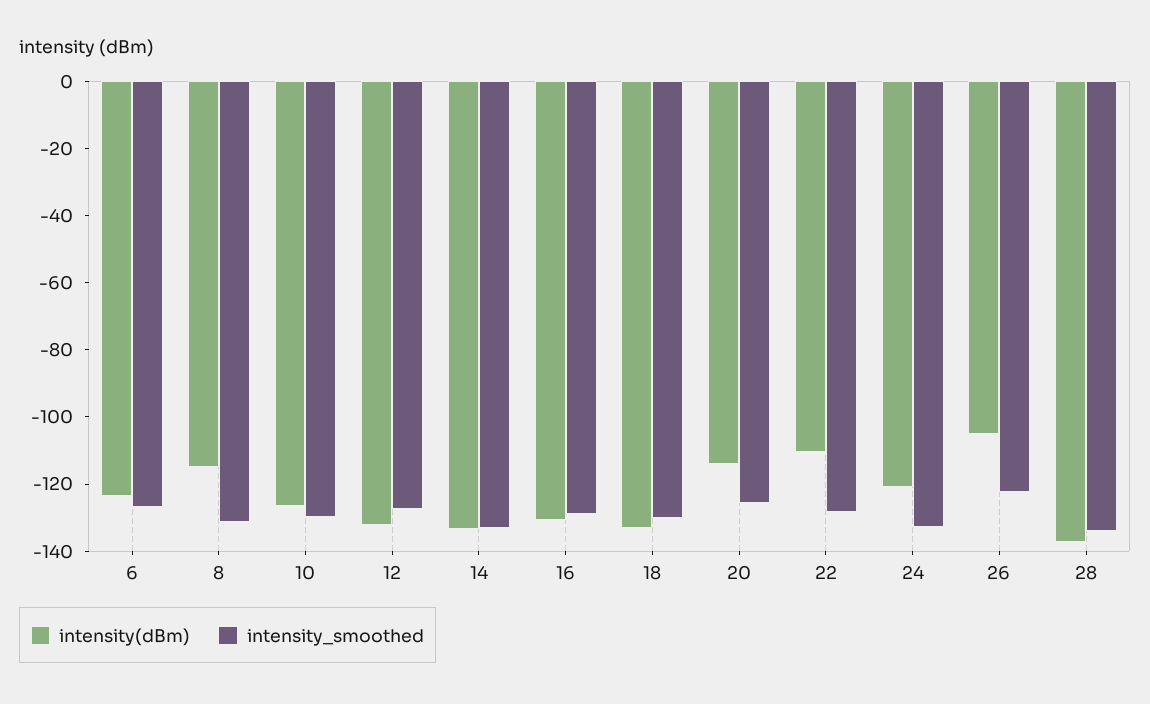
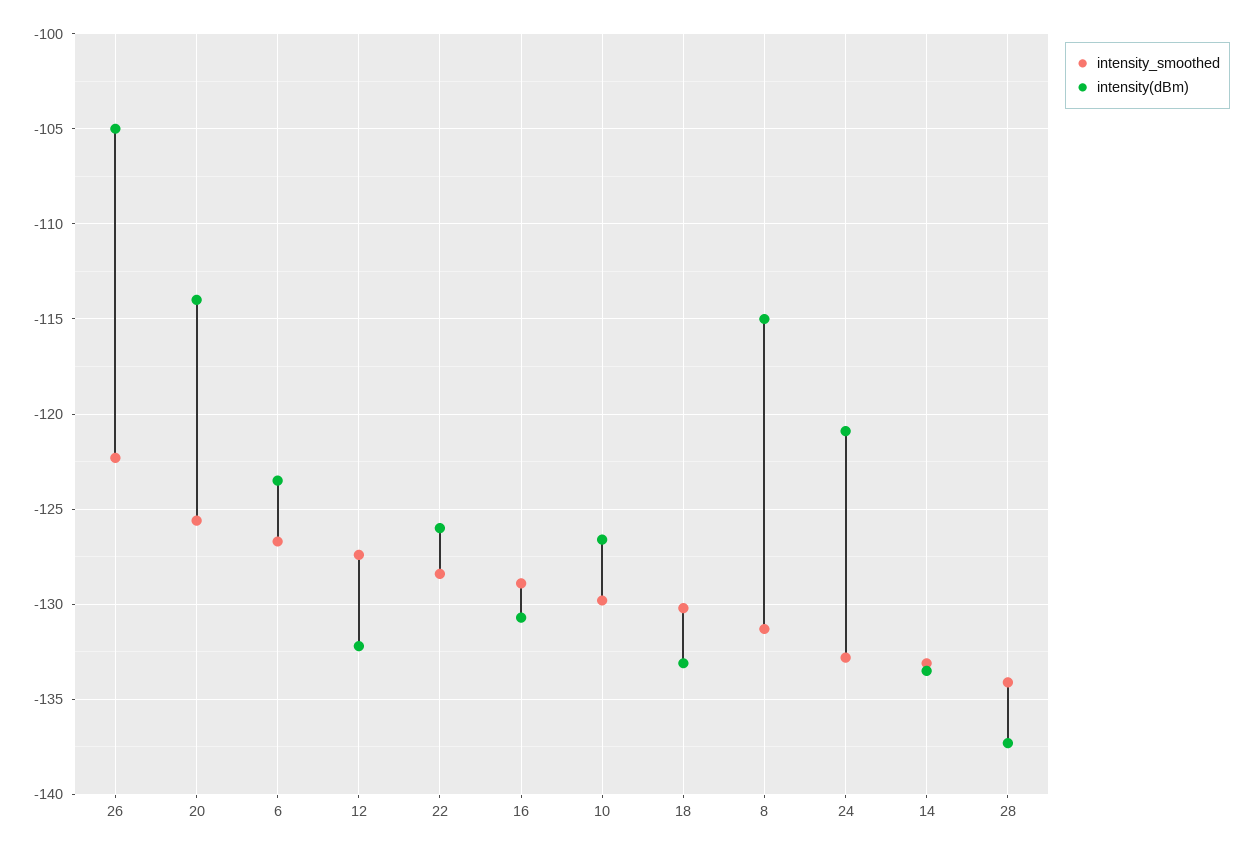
intensity(dBm), 22: -110 -> -126

